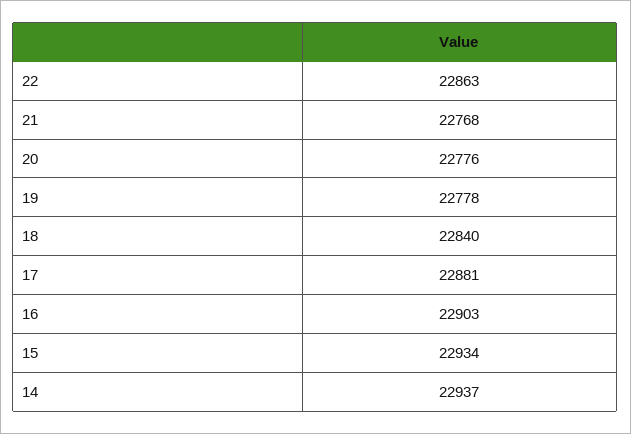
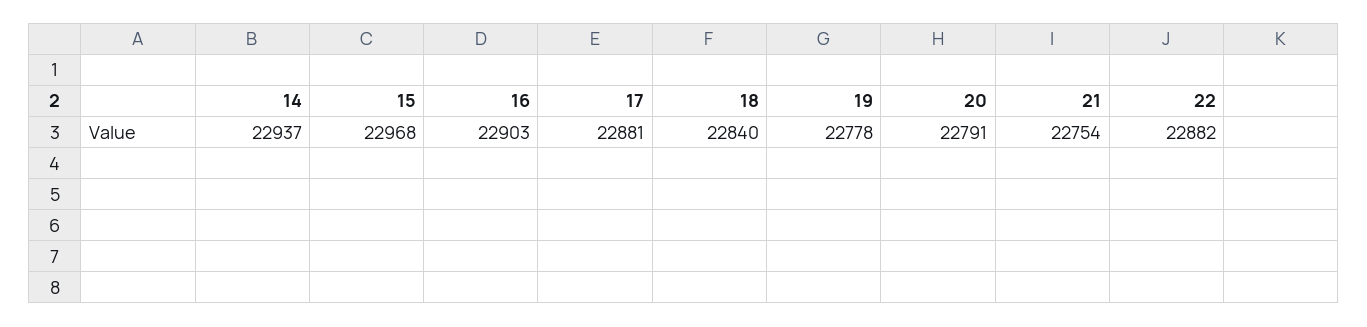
22: 22863 -> 22882
21: 22768 -> 22754
20: 22776 -> 22791
15: 22934 -> 22968

